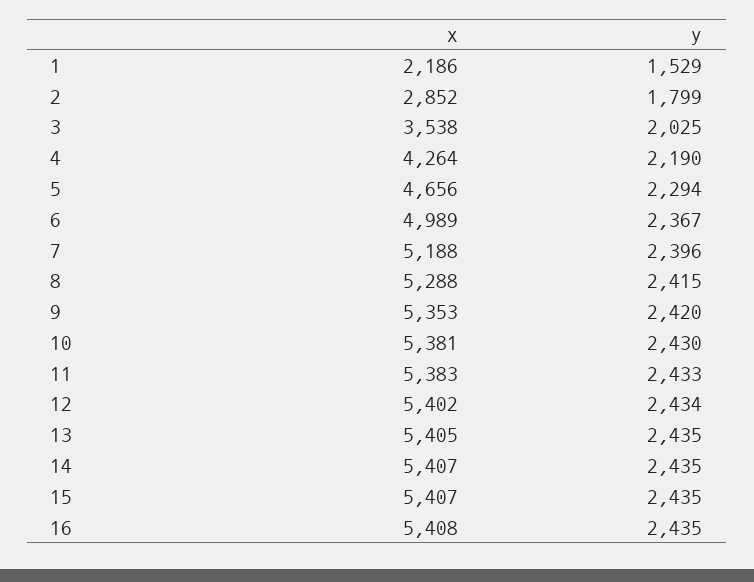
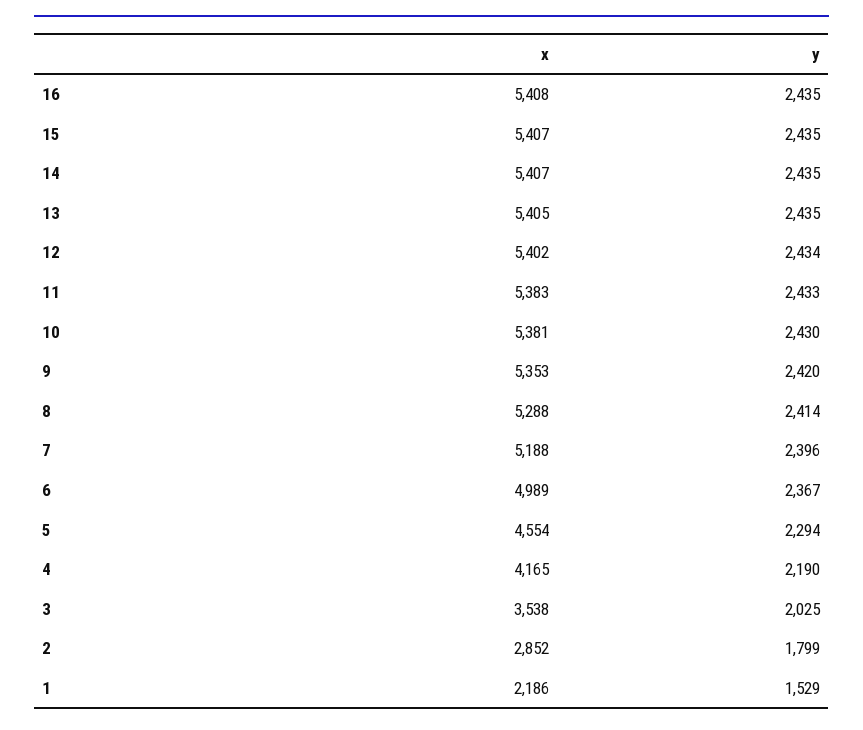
x, 4: 4264 -> 4165
x, 5: 4656 -> 4554
y, 8: 2415 -> 2414

